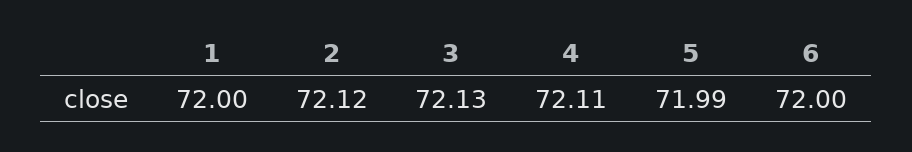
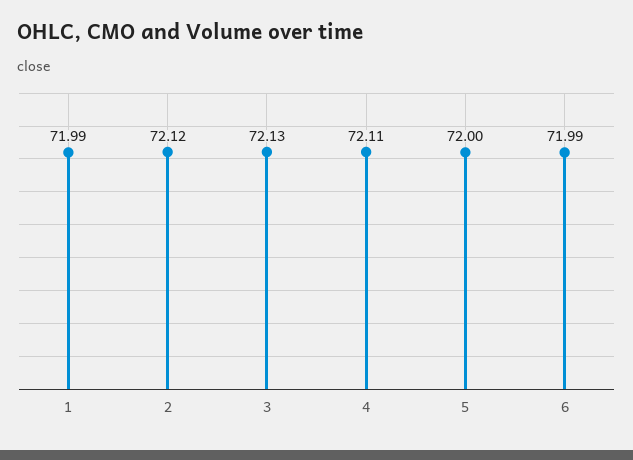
1: 72 -> 71.99
5: 71.99 -> 72
6: 72 -> 71.99

